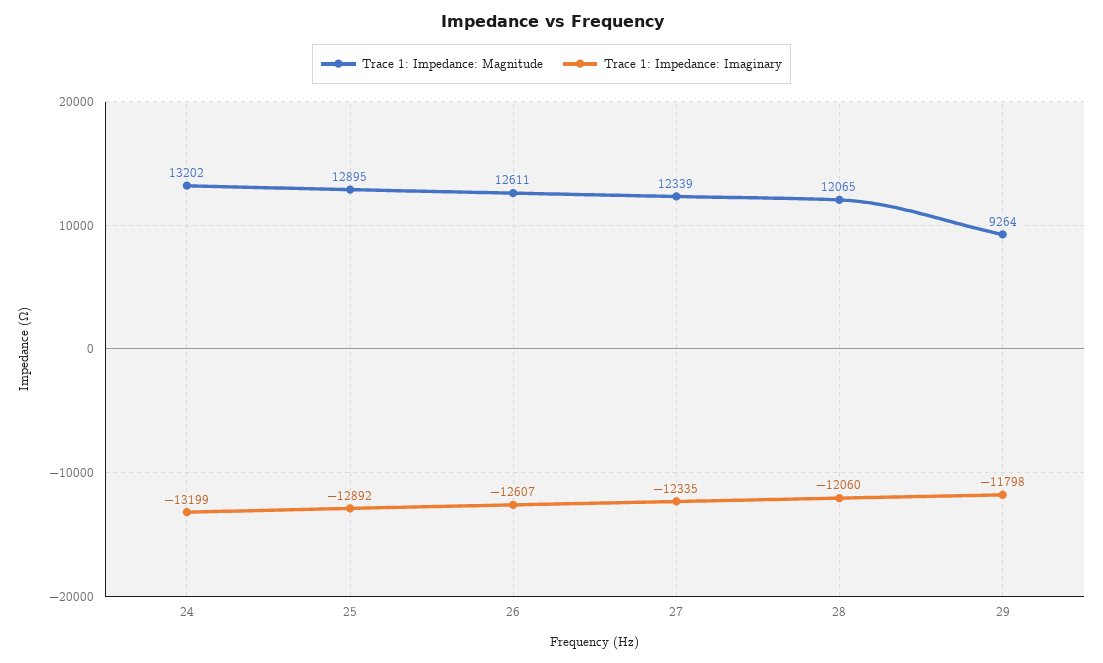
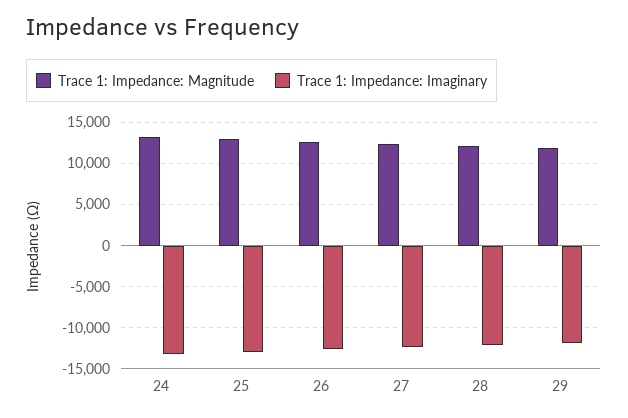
Trace 1: Impedance: Magnitude, 29: 9264 -> 12000

